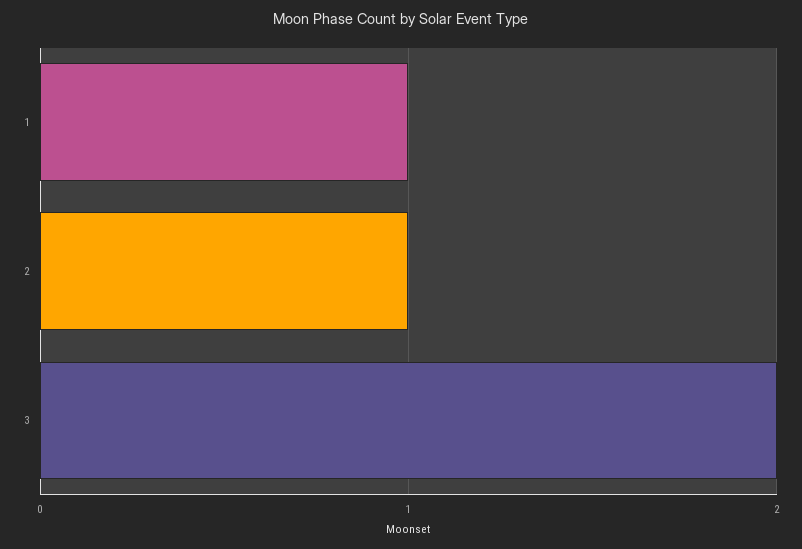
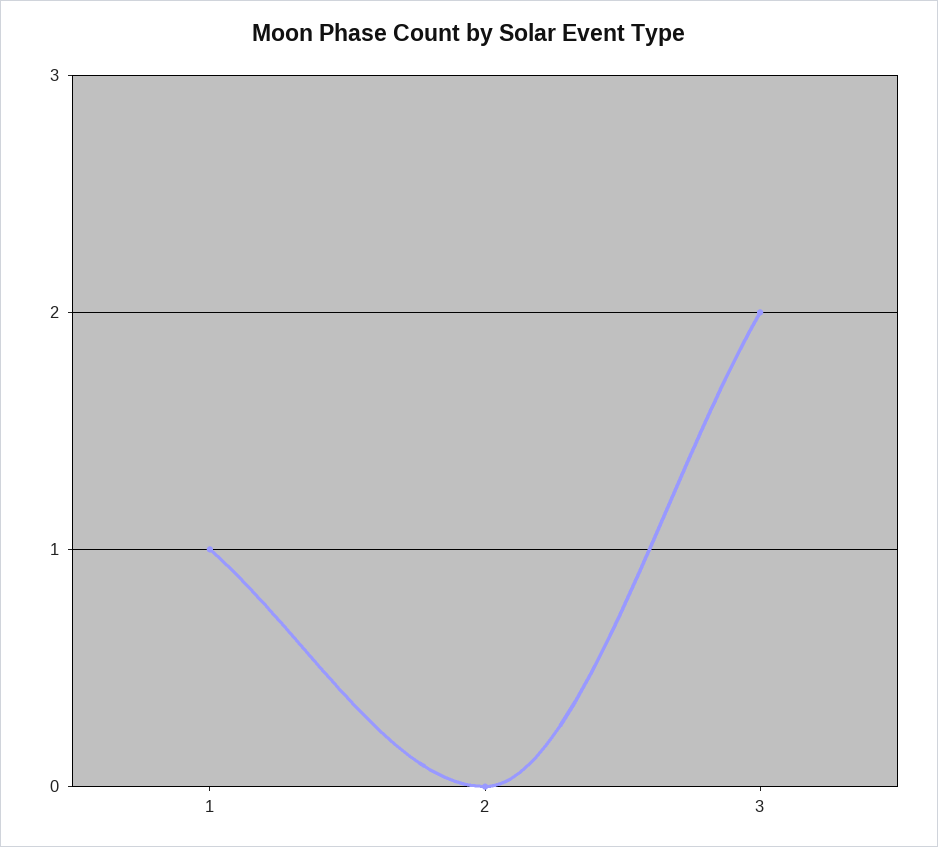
2: 1 -> 0

